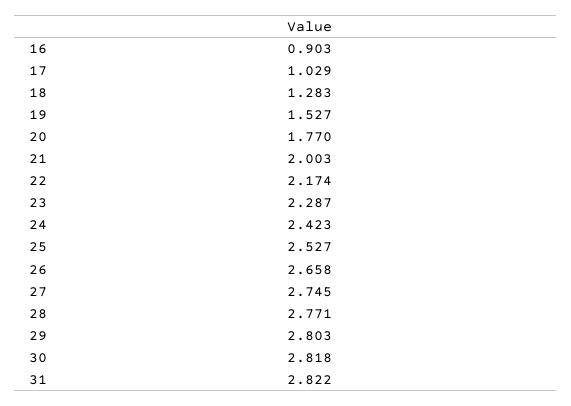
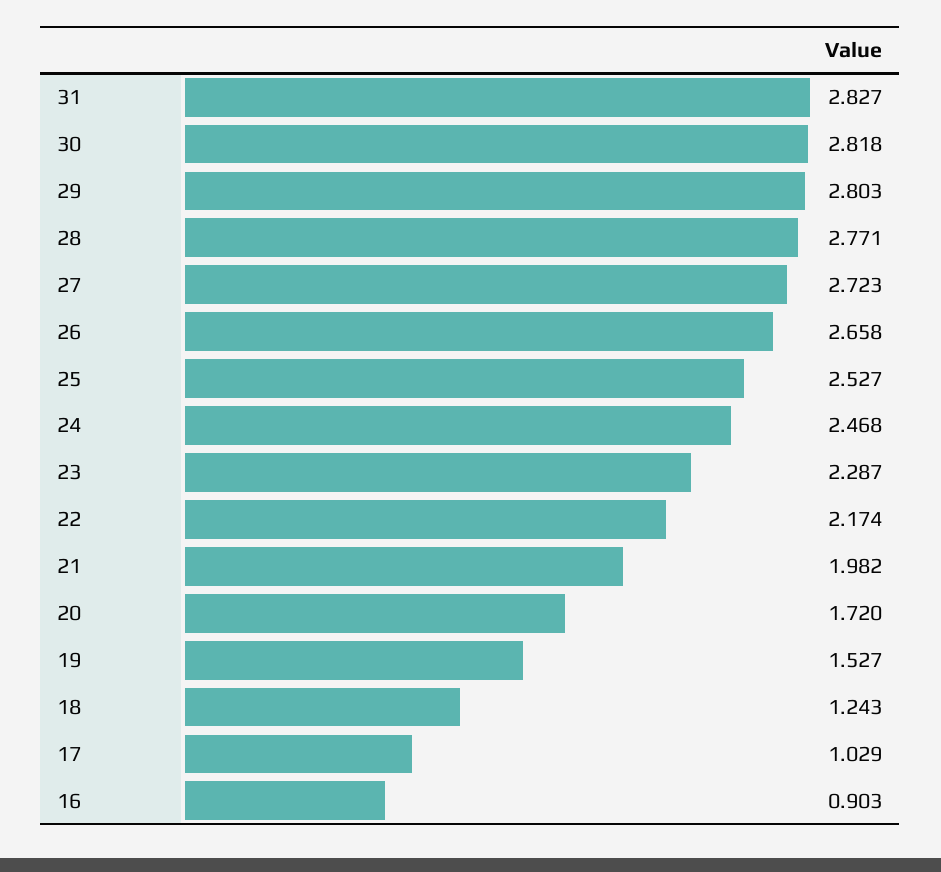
18: 1.283 -> 1.243
20: 1.77 -> 1.72
21: 2.003 -> 1.982
24: 2.423 -> 2.468
27: 2.745 -> 2.723
31: 2.822 -> 2.827

